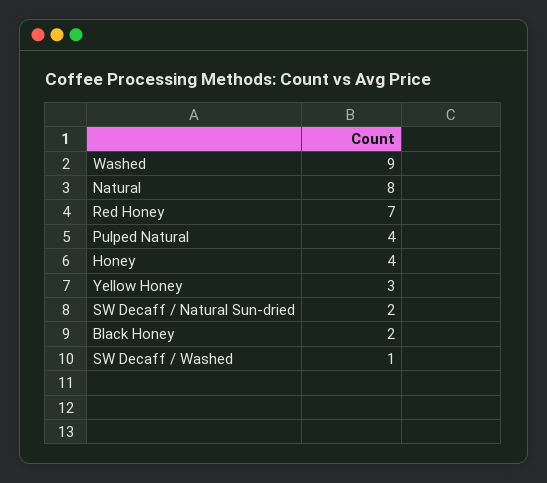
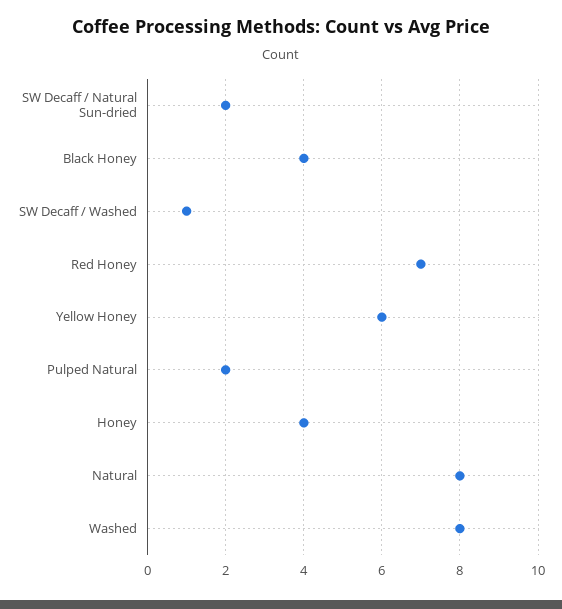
Washed: 9 -> 8
Pulped Natural: 4 -> 2
Yellow Honey: 3 -> 6
Black Honey: 2 -> 4

